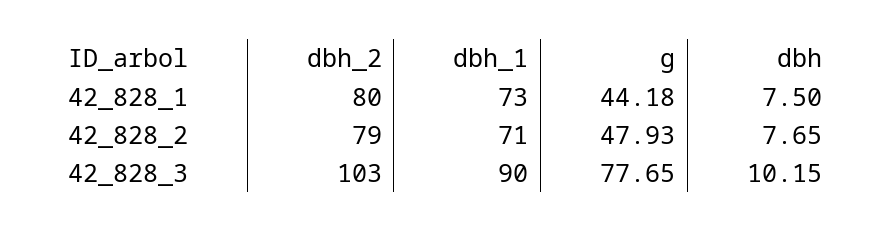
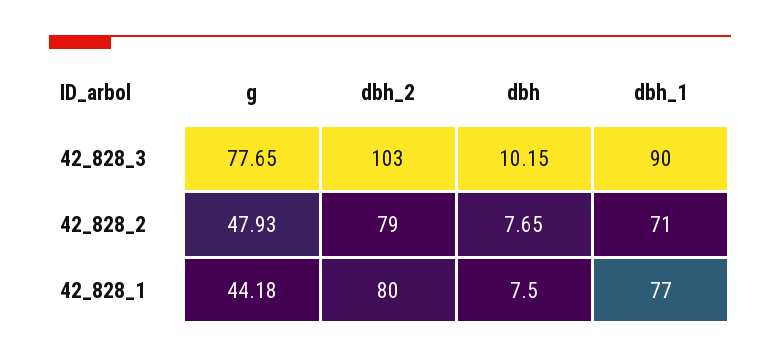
dbh_1, 42_828_1: 73 -> 77

